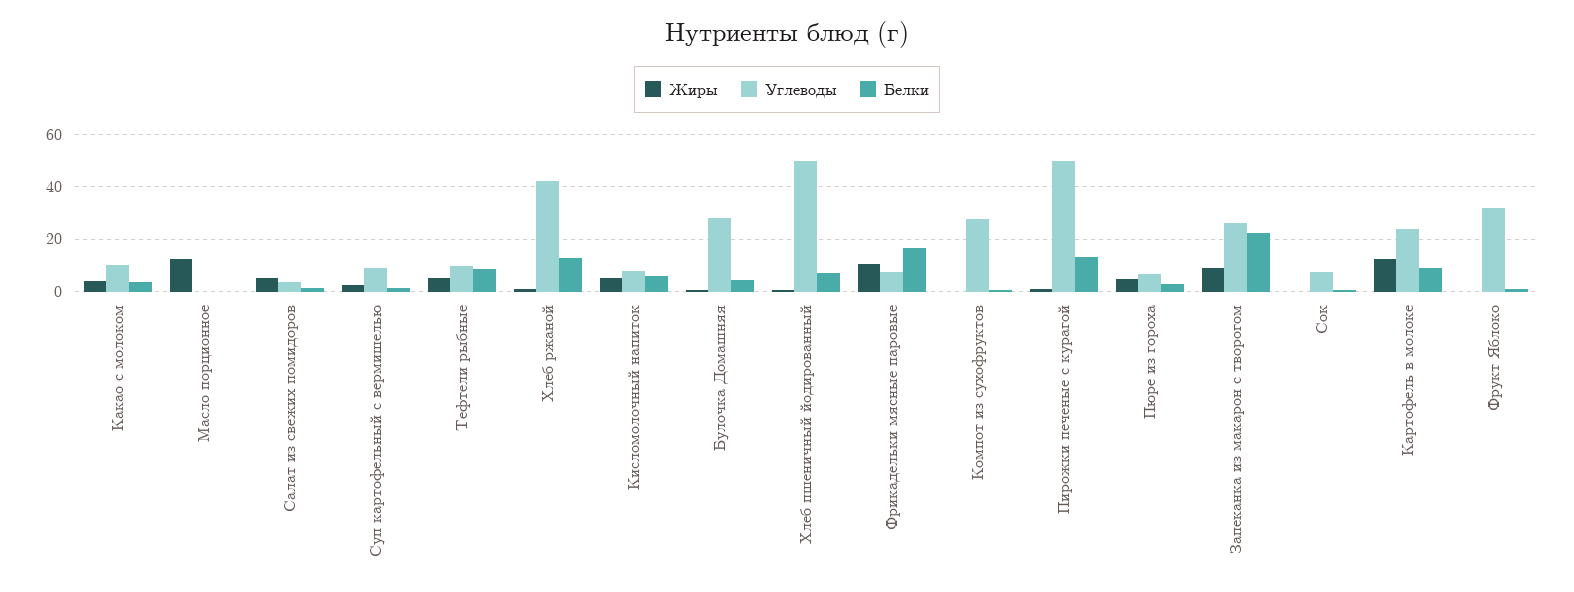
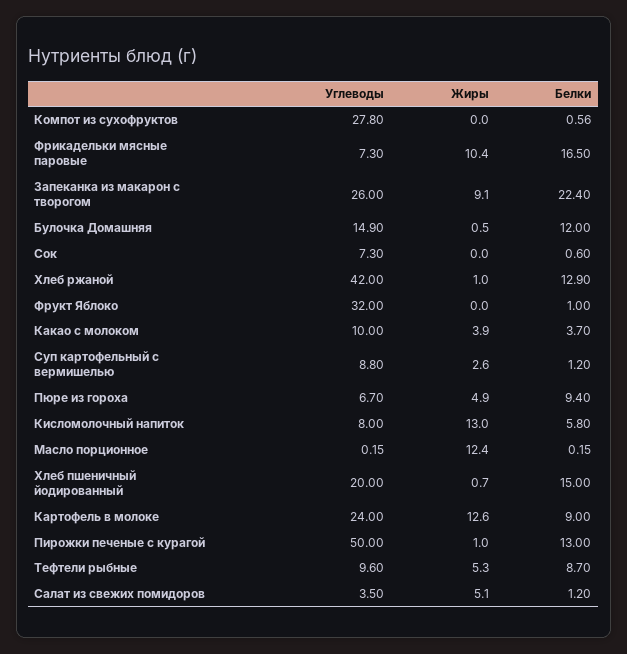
Жиры, Кисломолочный напиток: 5 -> 13
Углеводы, Булочка Домашняя: 27.5 -> 14.9
Белки, Булочка Домашняя: 5 -> 12
Углеводы, Хлеб пшеничный йодированный: 50 -> 20
Белки, Хлеб пшеничный йодированный: 7.5 -> 15
Белки, Пюре из гороха: 2.5 -> 9.4

